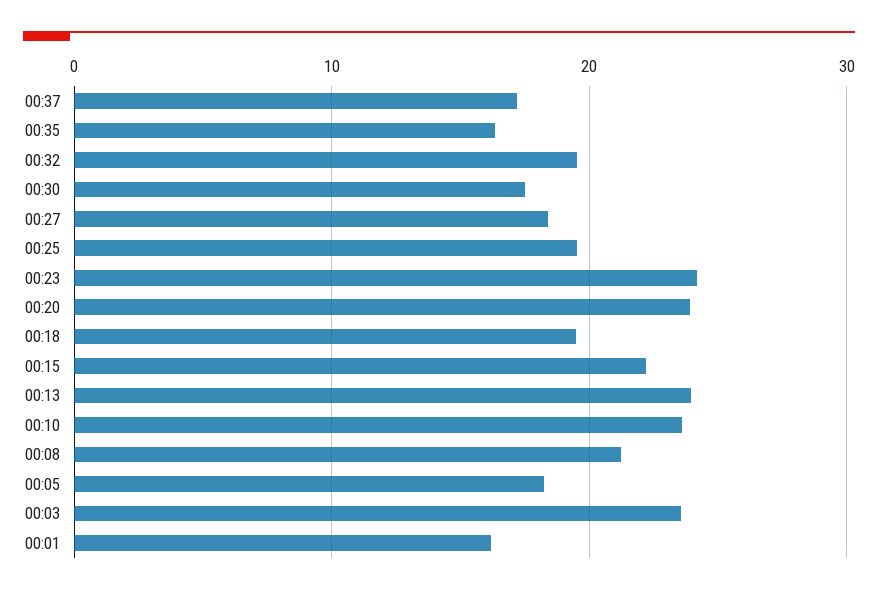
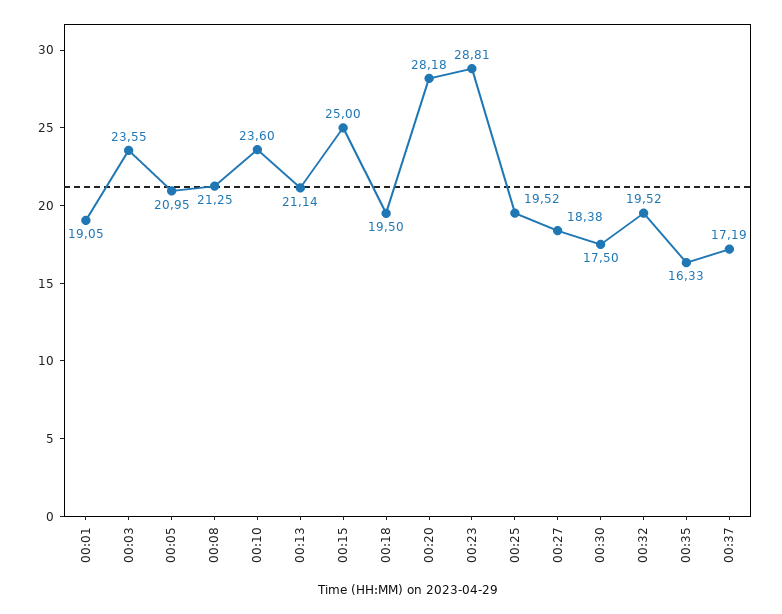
00:23: 24 -> 28.81
00:20: 24 -> 28.18
00:15: 22 -> 25
00:13: 24 -> 21.14
00:05: 18 -> 20.95
00:01: 16 -> 19.05

